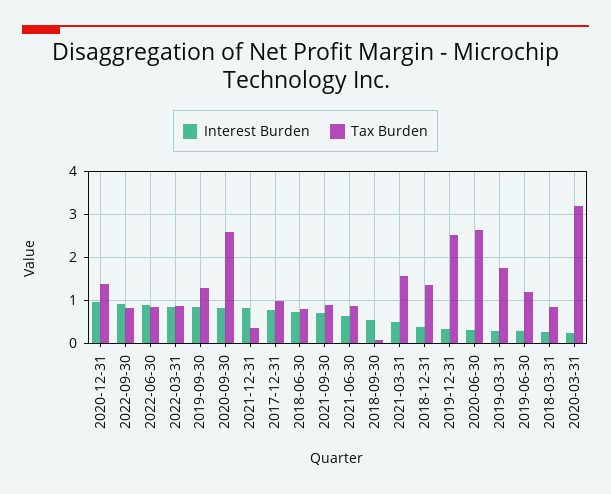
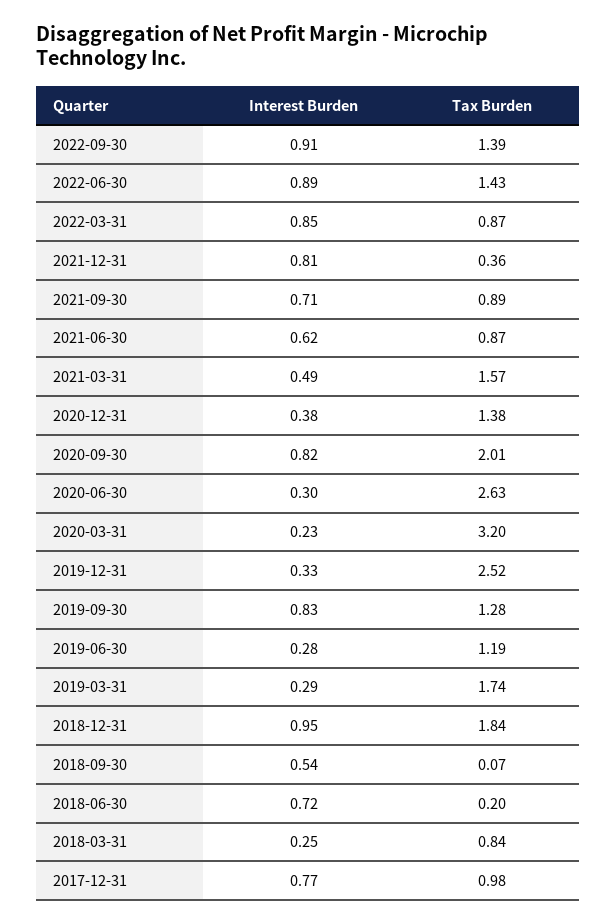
Interest Burden, 2020-12-31: 1 -> 0.38
Tax Burden, 2022-09-30: 0.8 -> 1.39
Tax Burden, 2022-06-30: 0.8 -> 1.43
Tax Burden, 2020-09-30: 2.6 -> 2.01
Tax Burden, 2018-06-30: 0.8 -> 0.2
Interest Burden, 2018-12-31: 0.4 -> 0.95
Tax Burden, 2018-12-31: 1.4 -> 1.84

